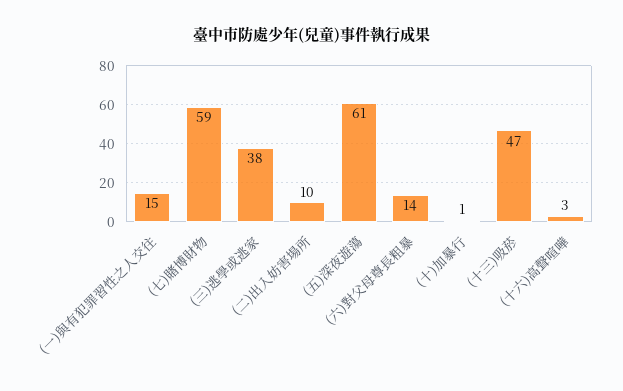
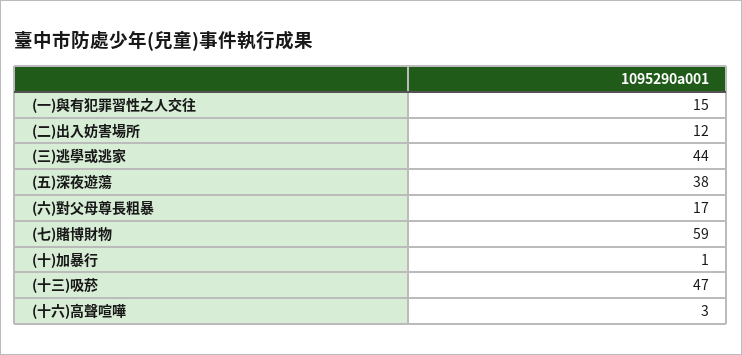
(三)逃學或逃家: 38 -> 44
(二)出入妨害場所: 10 -> 12
(五)深夜遊蕩: 61 -> 38
(六)對父母尊長粗暴: 14 -> 17

